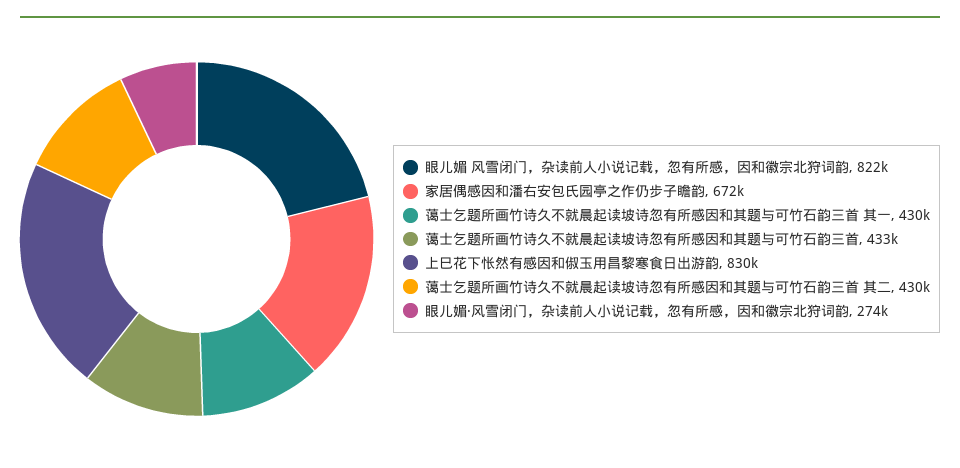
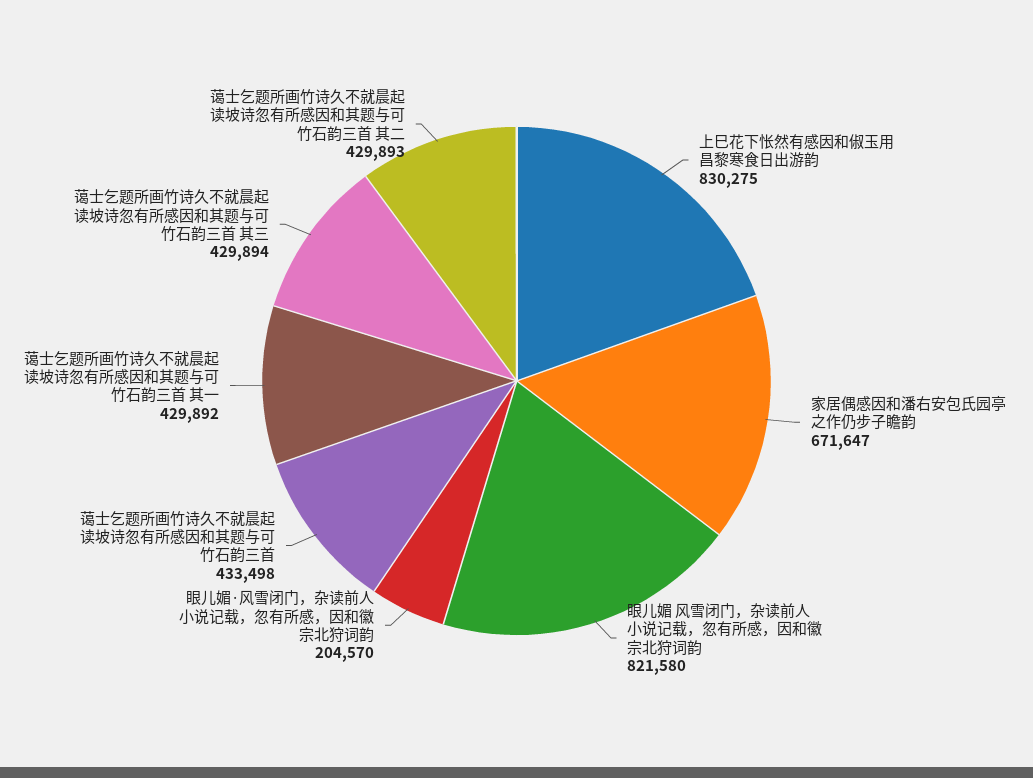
眼儿媚·风雪闭门，杂读前人小说记载，忽有所感，因和徽宗北狩词韵: 274000 -> 204570
蔼士乞题所画竹诗久不就晨起读坡诗忽有所感因和其题与可竹石韵三首 其三: none -> 429894

